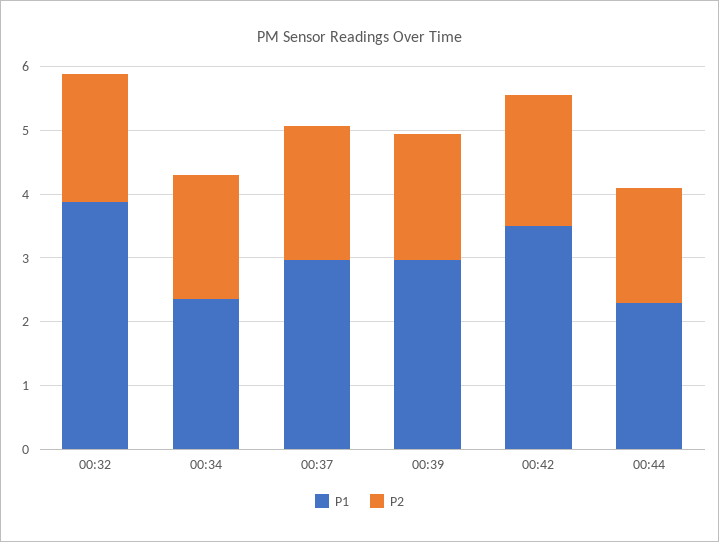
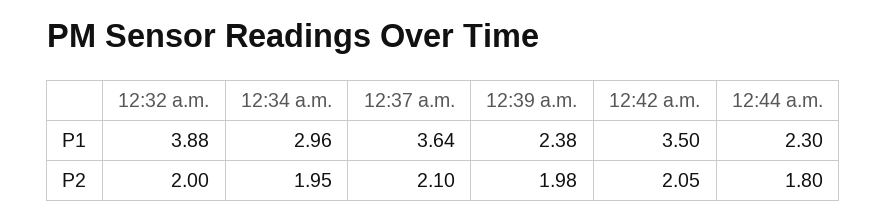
P1, 00:34: 2.4 -> 2.96
P1, 00:37: 3 -> 3.64
P1, 00:39: 3 -> 2.38

